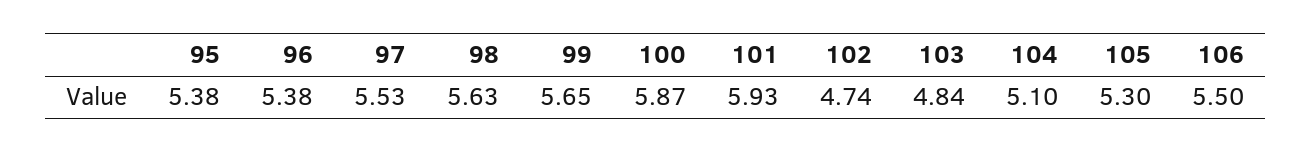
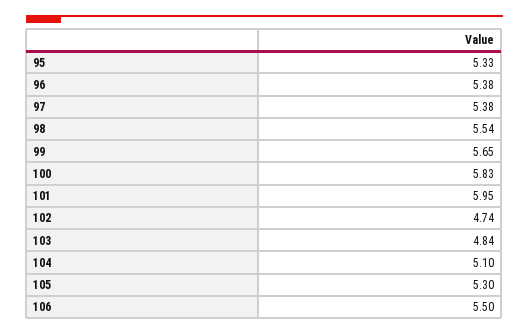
95: 5.38 -> 5.33
97: 5.53 -> 5.38
98: 5.63 -> 5.54
100: 5.87 -> 5.83
101: 5.93 -> 5.95

